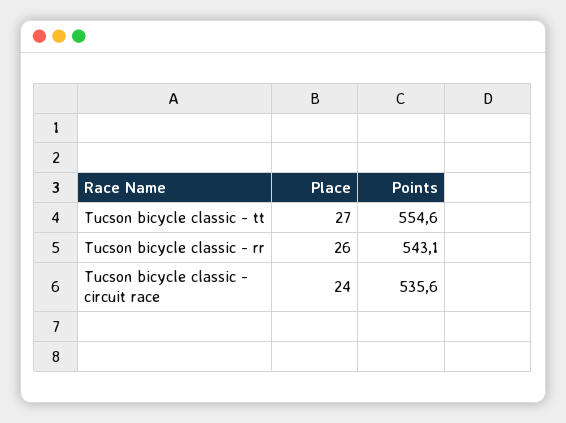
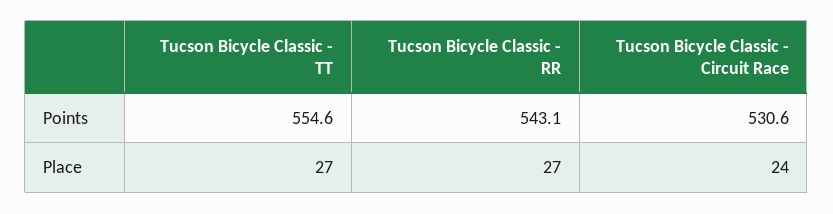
Place, Tucson bicycle classic - rr: 26 -> 27
Points, Tucson bicycle classic - circuit race: 535.6 -> 530.6

